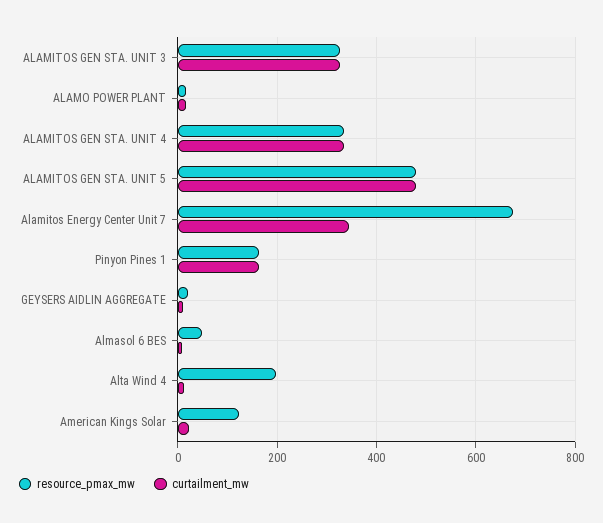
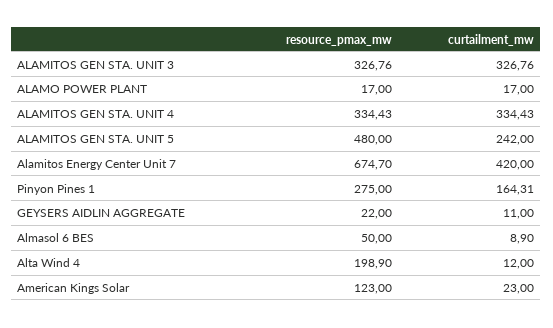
curtailment_mw, ALAMITOS GEN STA. UNIT 5: 480 -> 242
curtailment_mw, Alamitos Energy Center Unit 7: 340 -> 420
resource_pmax_mw, Pinyon Pines 1: 160 -> 275

